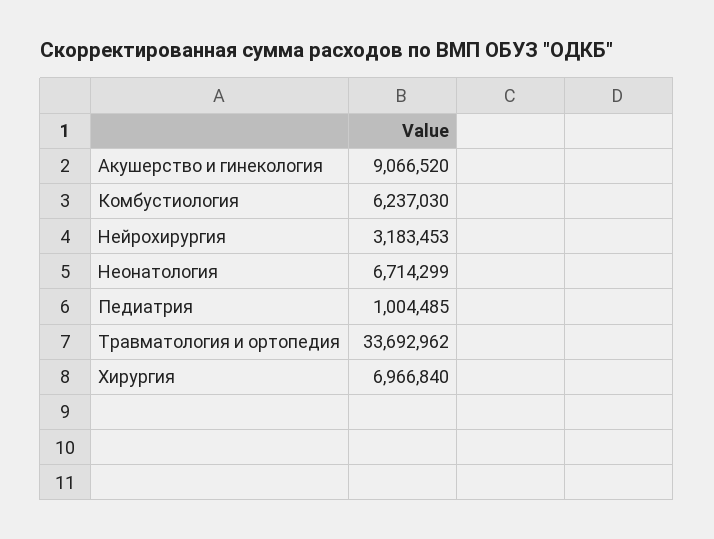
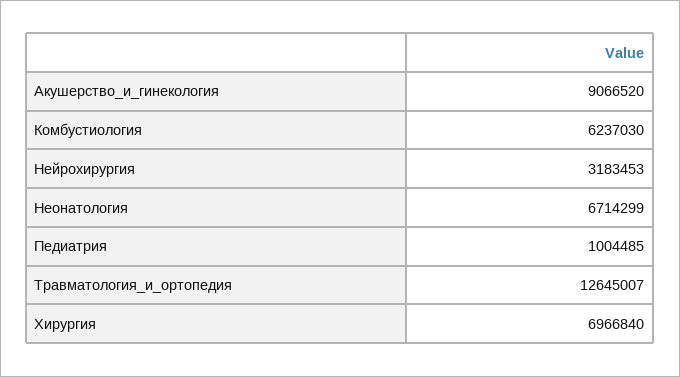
Травматология и ортопедия: 33692962 -> 12645007

